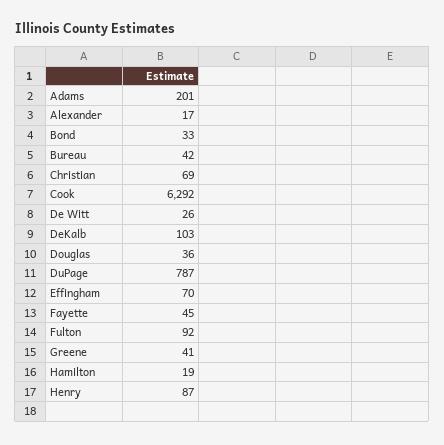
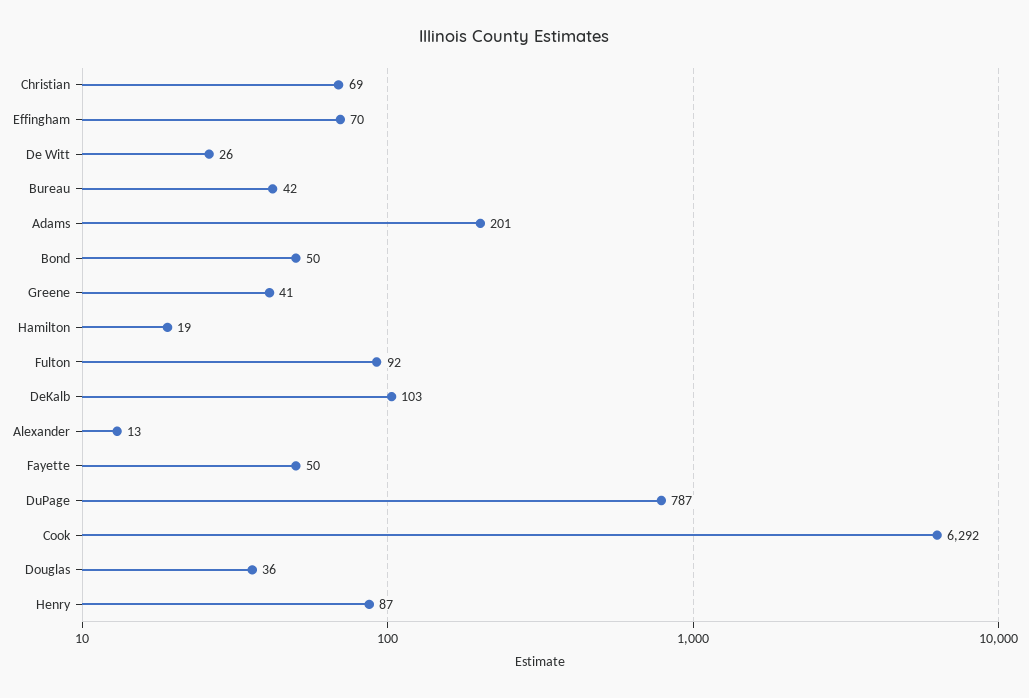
Alexander: 17 -> 13
Bond: 33 -> 50
Fayette: 45 -> 50

